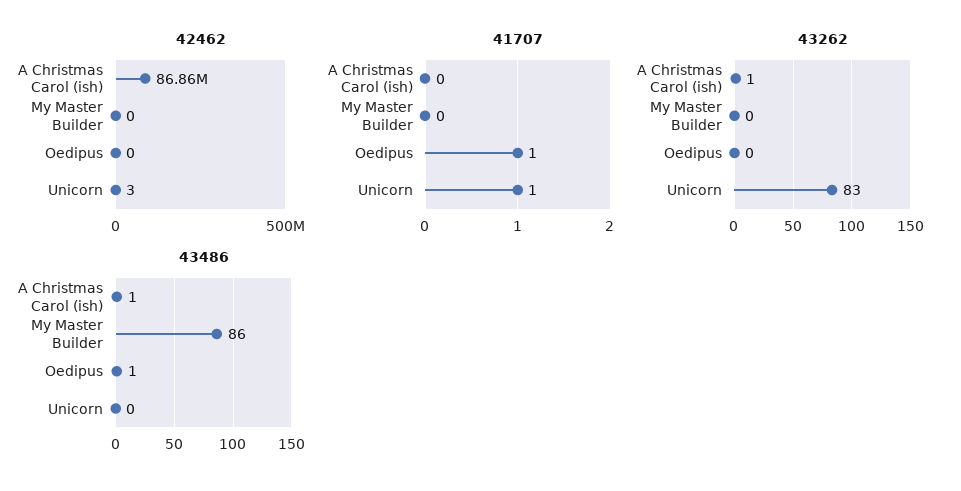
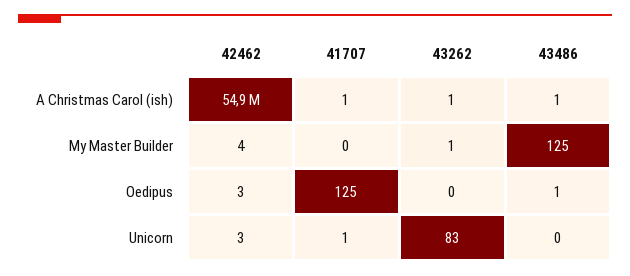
42462, A Christmas Carol (ish): 86860000 -> 54900000
42462, My Master Builder: 0 -> 4
42462, Oedipus: 0 -> 3
41707, A Christmas Carol (ish): 0 -> 1
41707, Oedipus: 1 -> 125
43262, My Master Builder: 0 -> 1
43486, My Master Builder: 86 -> 125

